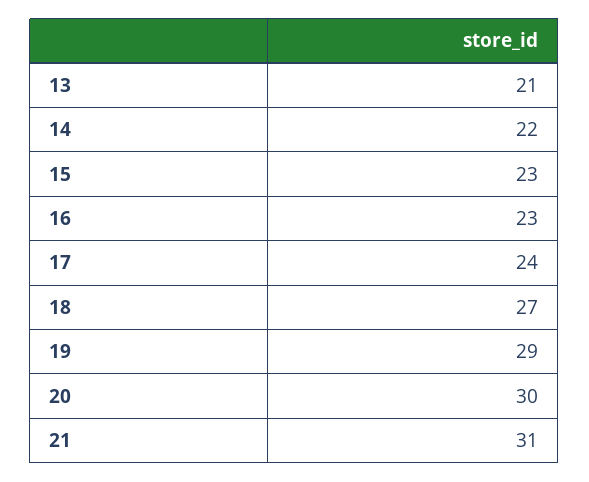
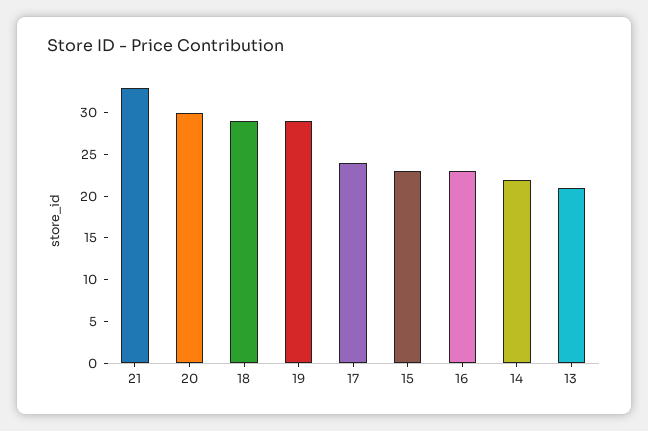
18: 27 -> 29
21: 31 -> 33

